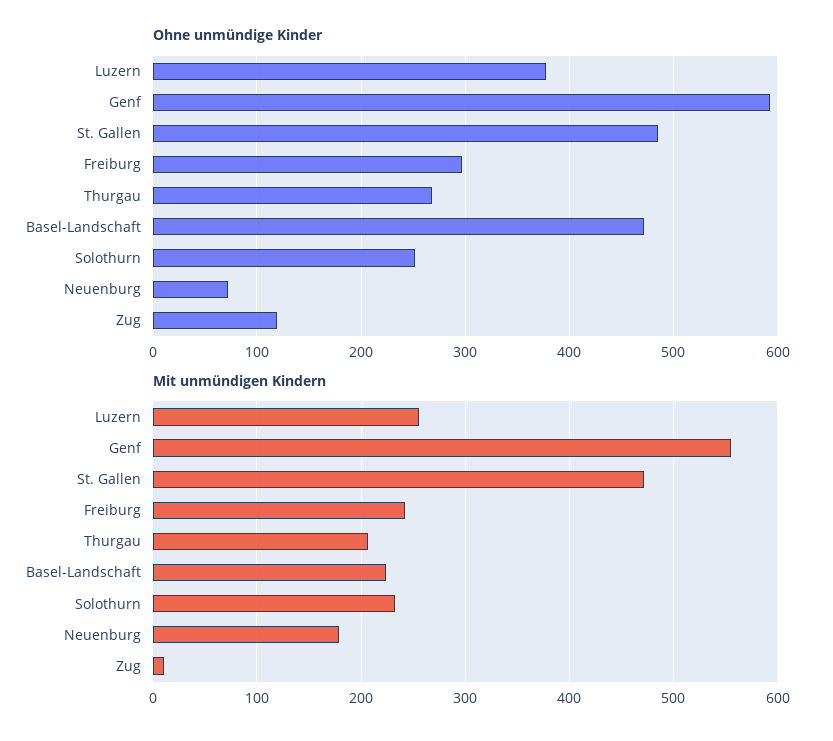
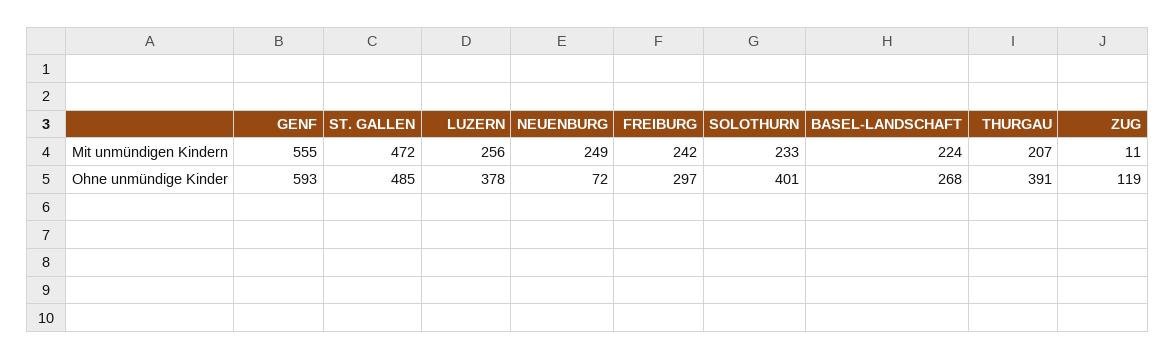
Ohne unmündige Kinder, Thurgau: 270 -> 391
Ohne unmündige Kinder, Basel-Landschaft: 470 -> 268
Ohne unmündige Kinder, Solothurn: 250 -> 401
Mit unmündigen Kindern, Neuenburg: 180 -> 249

